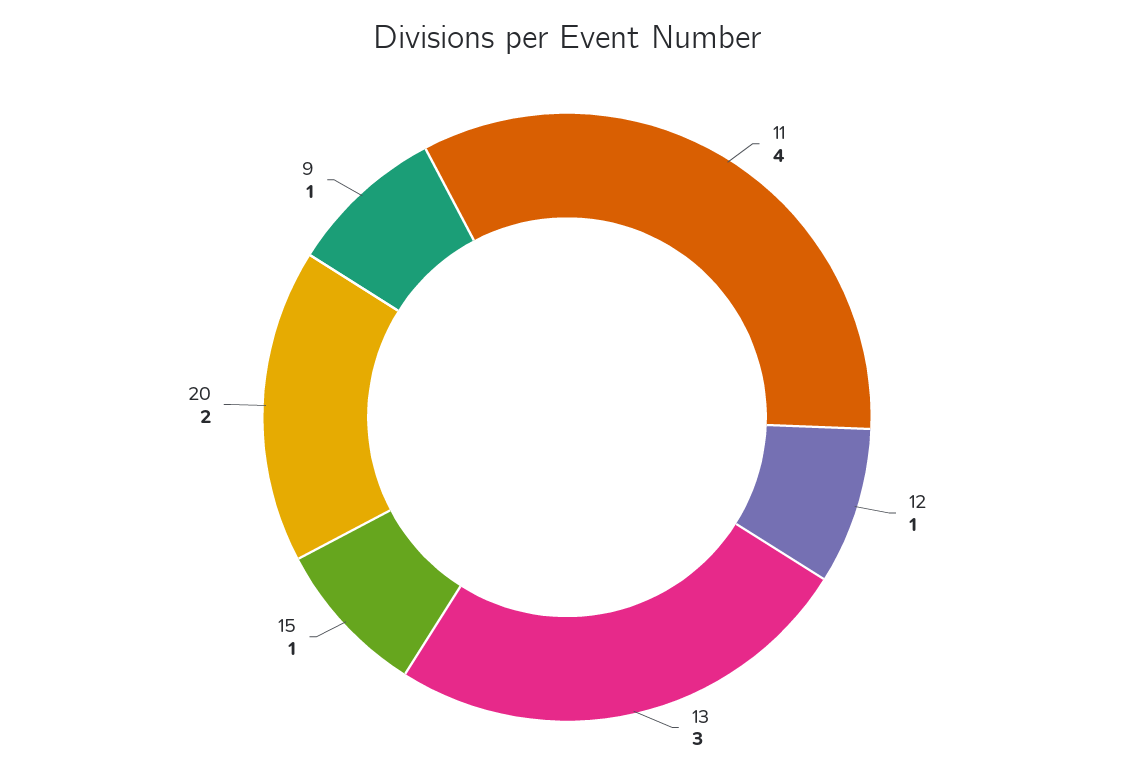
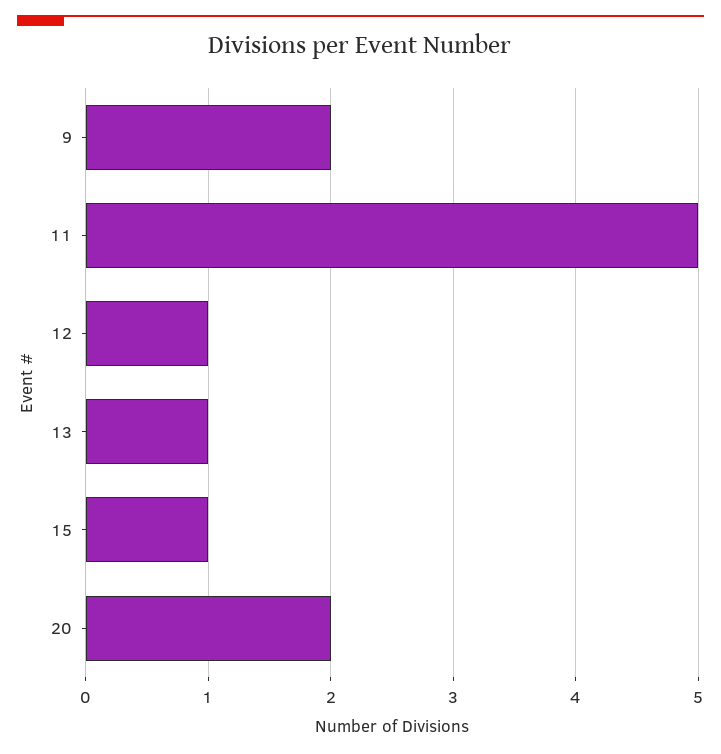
11: 4 -> 5
13: 3 -> 1
9: 1 -> 2

